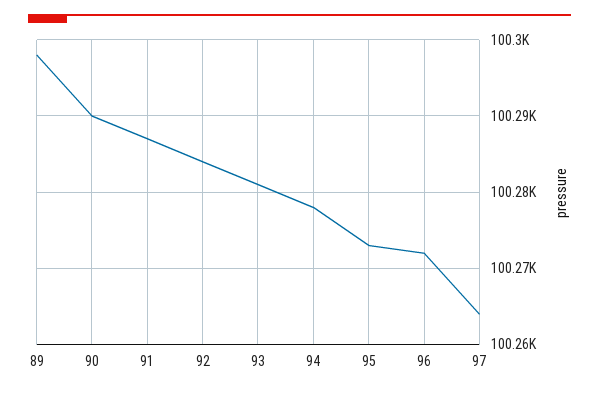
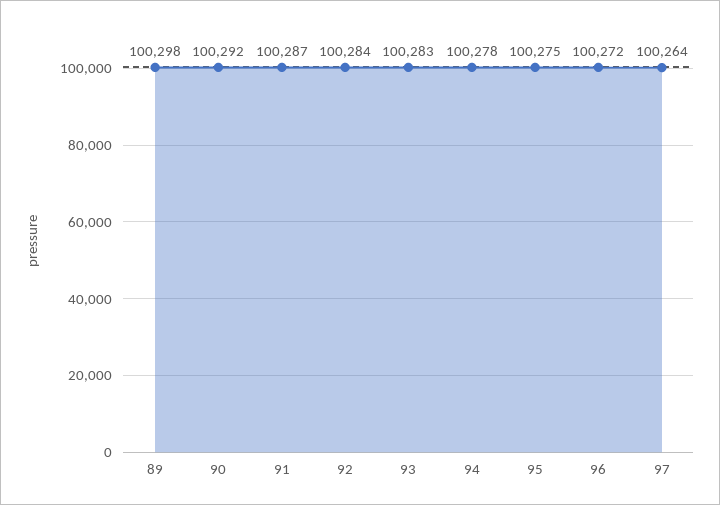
90: 100290 -> 100292
93: 100281 -> 100283
95: 100273 -> 100275

